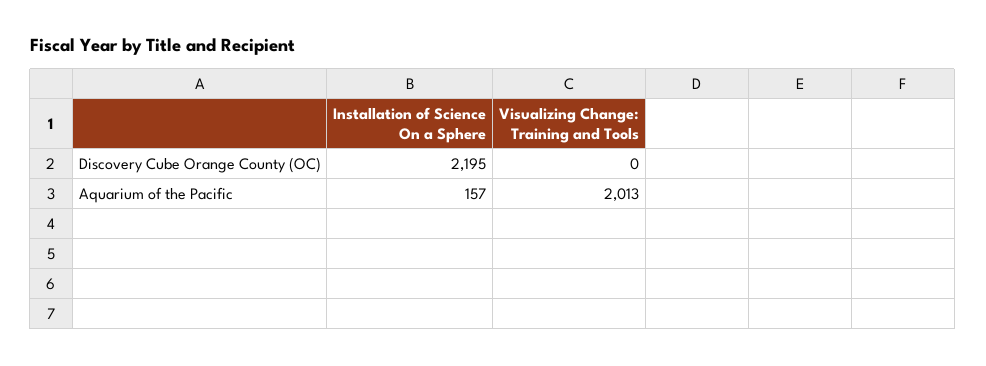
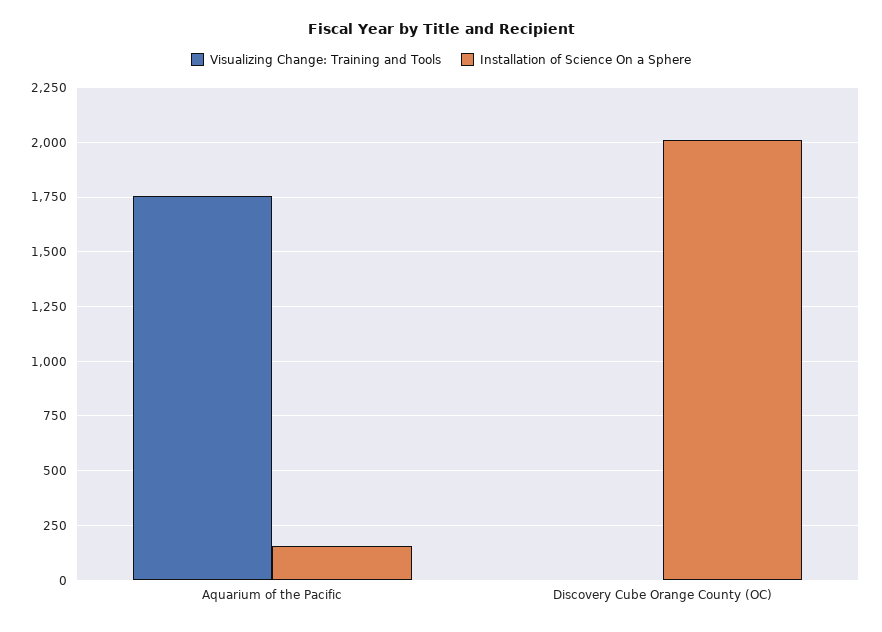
Installation of Science On a Sphere, Discovery Cube Orange County (OC): 2195 -> 2000
Visualizing Change: Training and Tools, Aquarium of the Pacific: 2013 -> 1750

